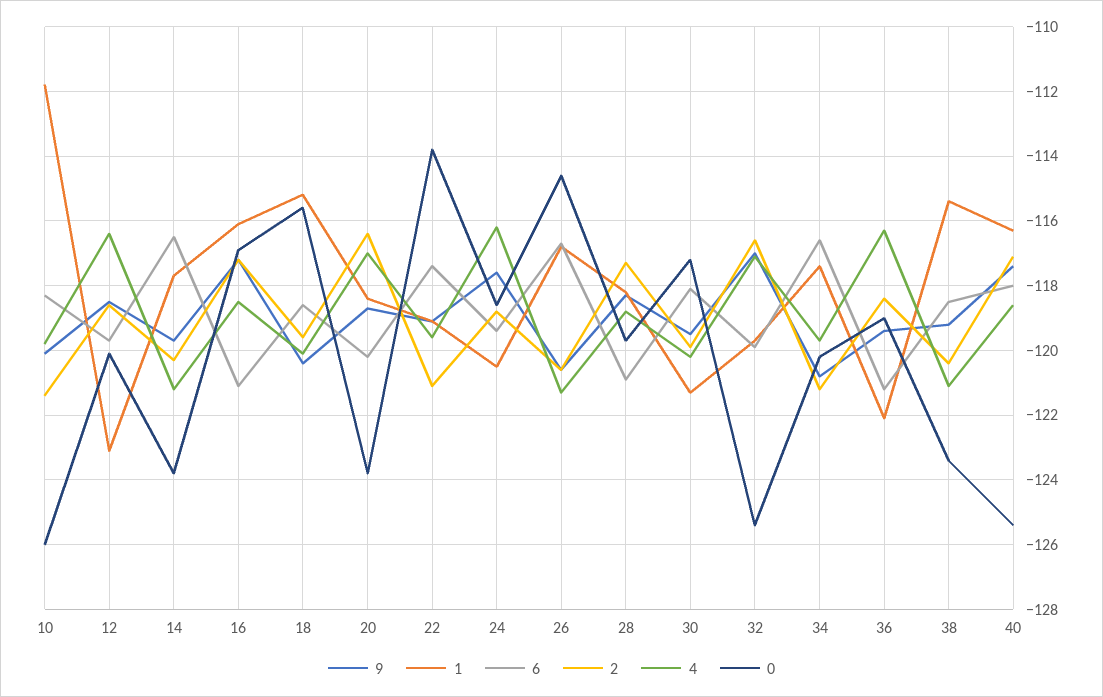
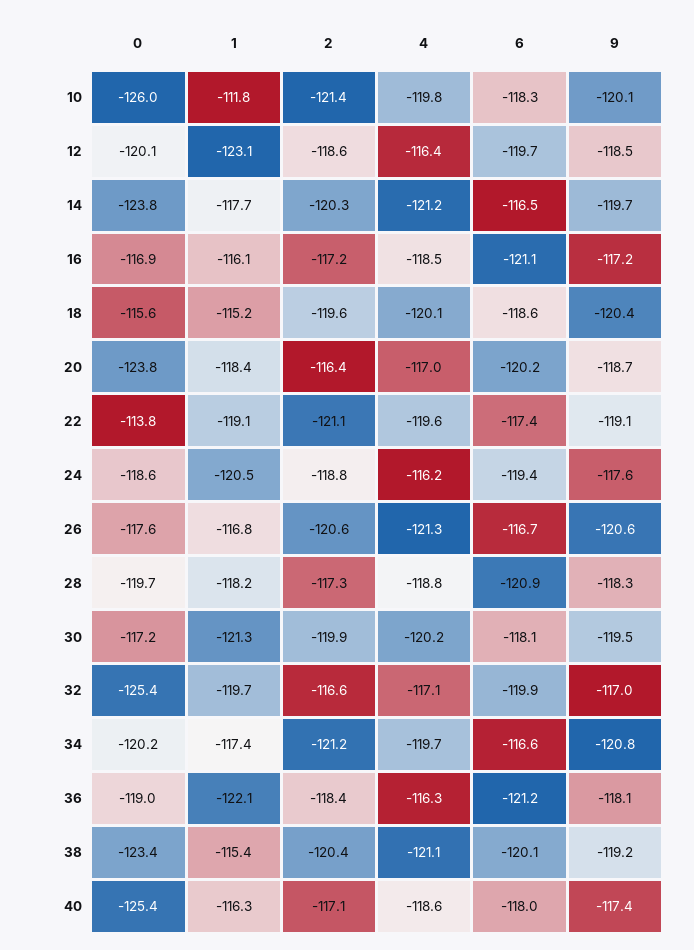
0, 26: -114.5 -> -117.6
9, 36: -119.5 -> -118.1
6, 38: -118.5 -> -120.1

